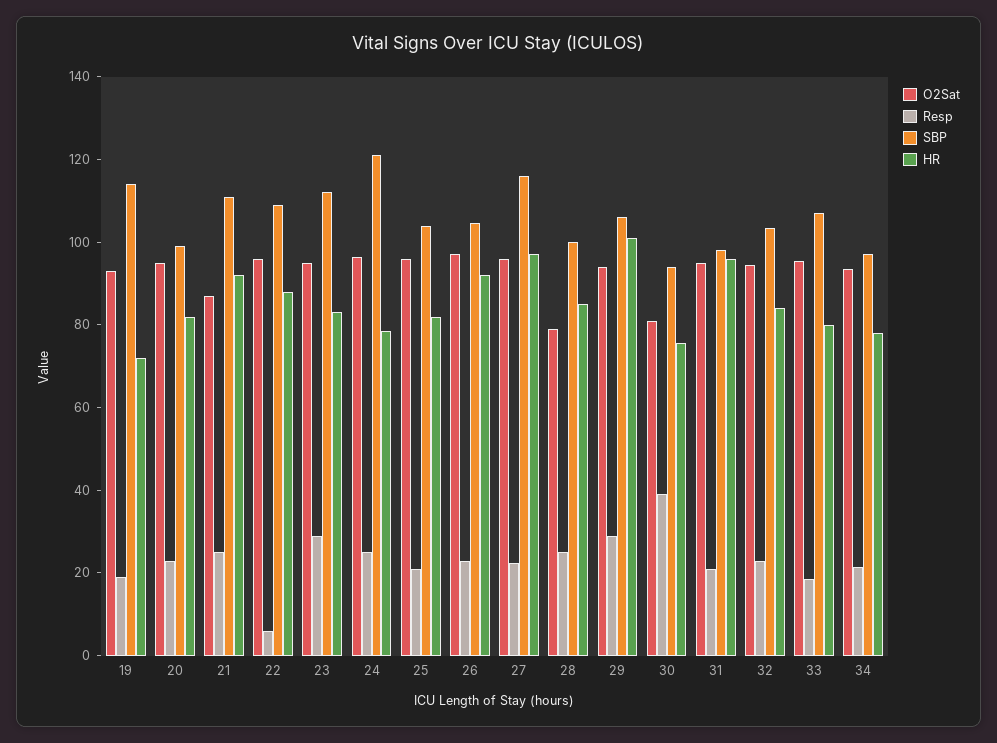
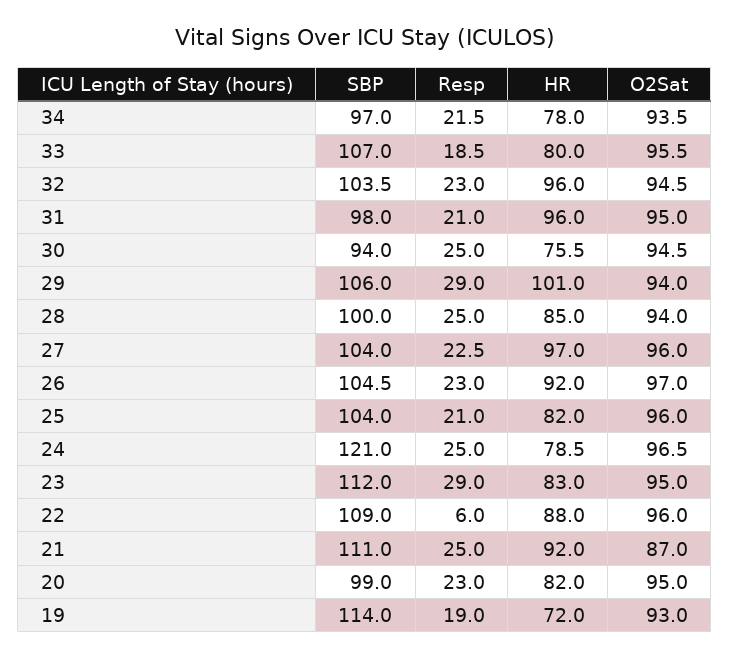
SBP, 27: 115 -> 104
O2Sat, 28: 80 -> 94
O2Sat, 30: 80 -> 94.5
Resp, 30: 40 -> 25
HR, 32: 85 -> 96

